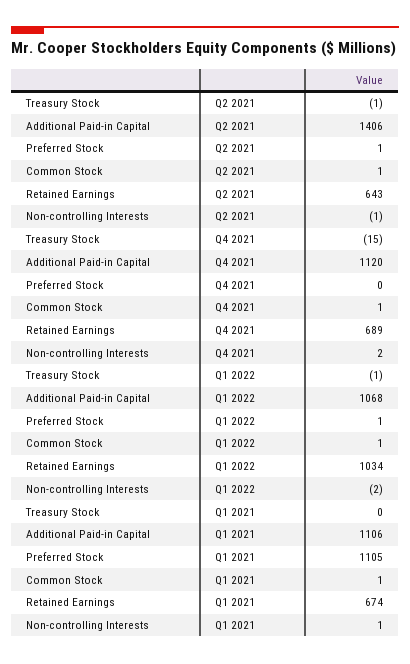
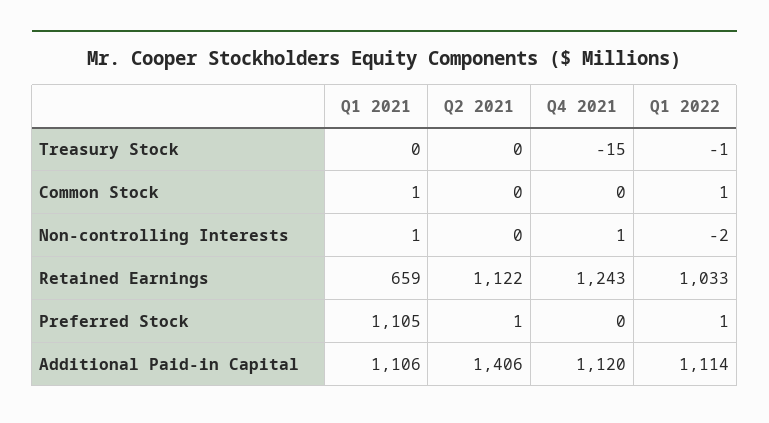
Treasury Stock, Q2 2021: -1 -> 0
Common Stock, Q2 2021: 1 -> 0
Retained Earnings, Q2 2021: 643 -> 1122
Non-controlling Interests, Q2 2021: -1 -> 0
Common Stock, Q4 2021: 1 -> 0
Retained Earnings, Q4 2021: 689 -> 1243
Non-controlling Interests, Q4 2021: 2 -> 1
Additional Paid-in Capital, Q1 2022: 1068 -> 1114
Retained Earnings, Q1 2022: 1034 -> 1033
Retained Earnings, Q1 2021: 674 -> 659

